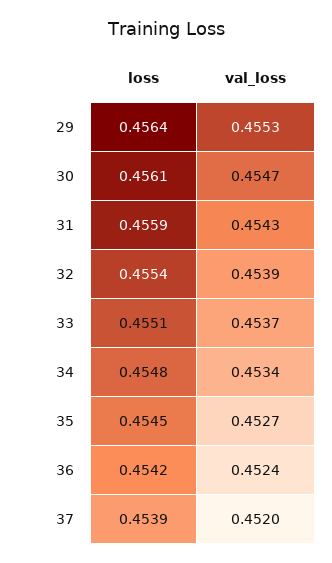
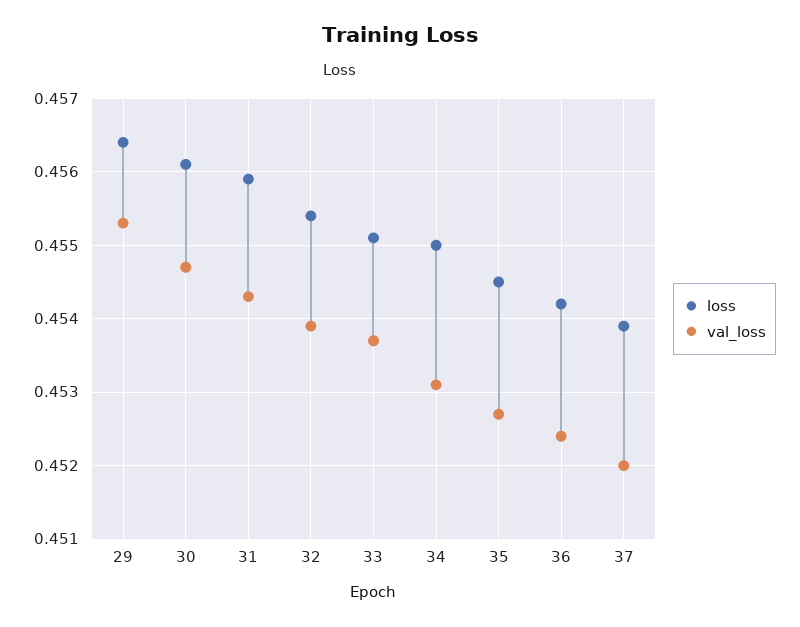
loss, 34: 0.4548 -> 0.455
val_loss, 34: 0.4534 -> 0.4531

